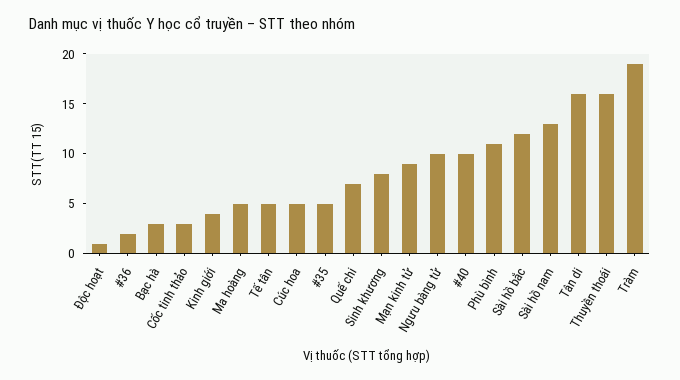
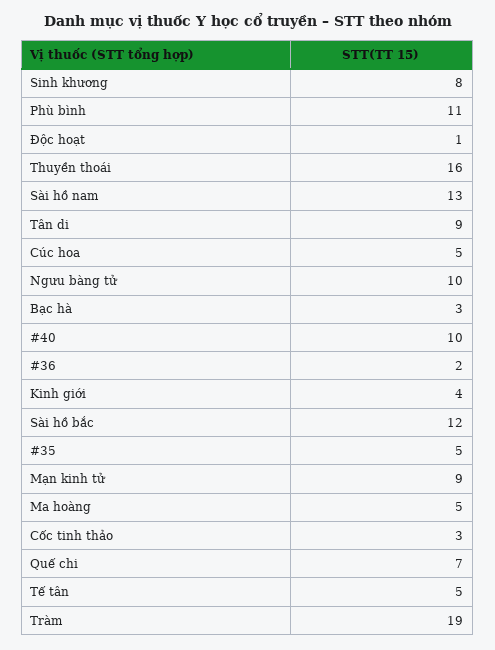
Tân di: 16 -> 9

